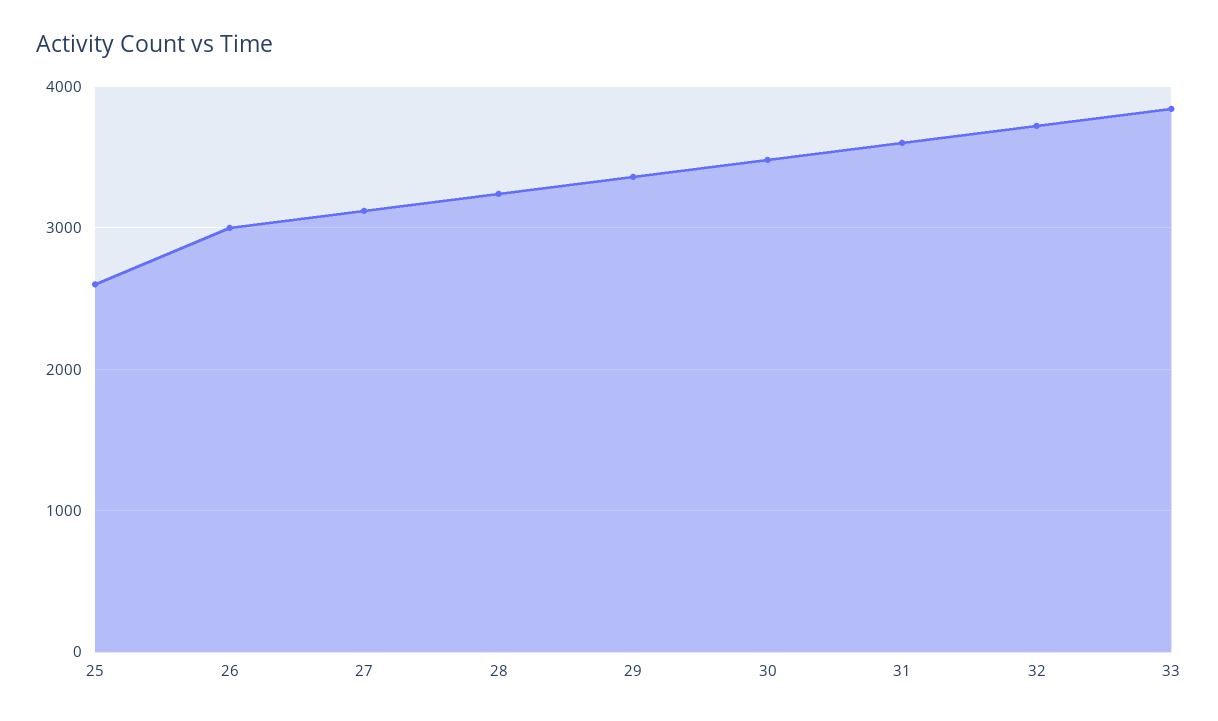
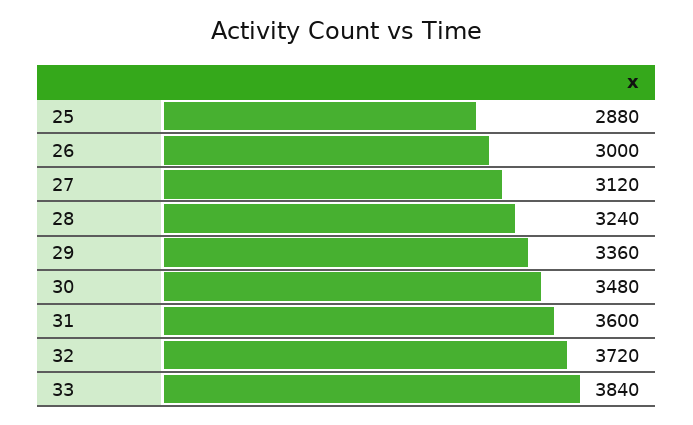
25: 2600 -> 2880

